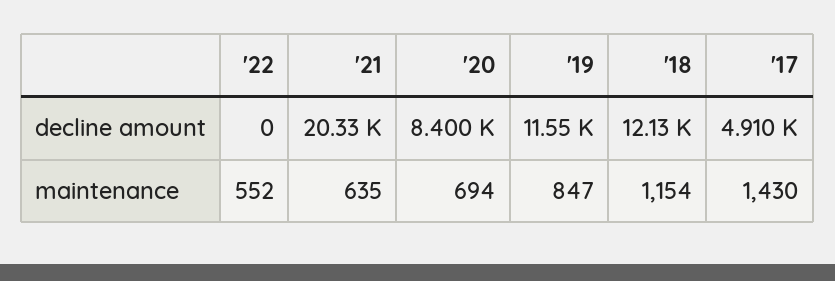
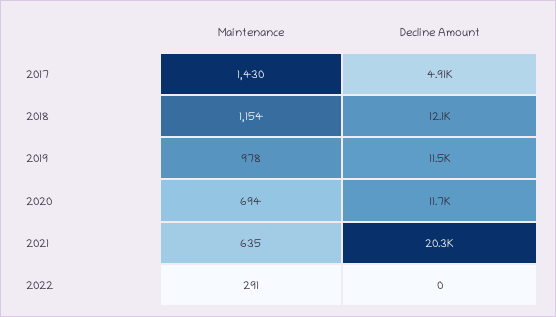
'20, decline amount: 8400 -> 11700
'22, maintenance: 552 -> 291
'19, maintenance: 847 -> 978

